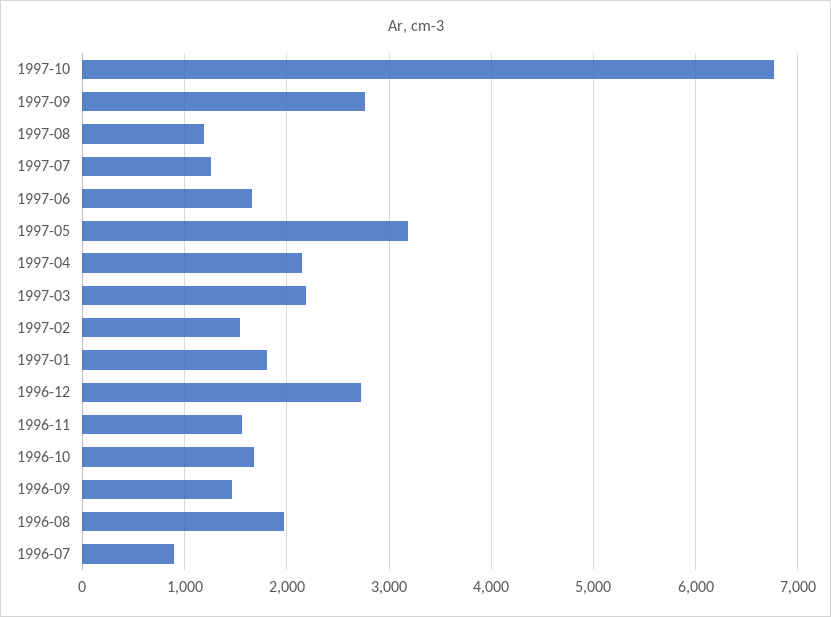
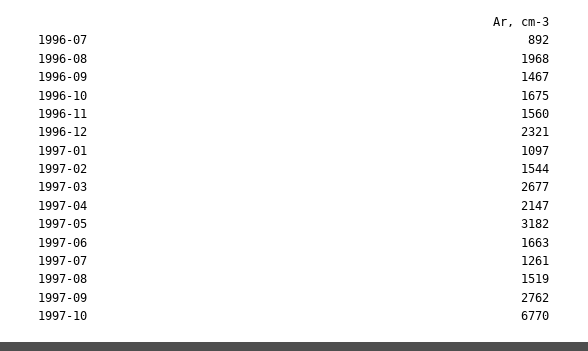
1997-08: 1200 -> 1519
1997-03: 2200 -> 2677
1997-01: 1800 -> 1097
1996-12: 2700 -> 2321

